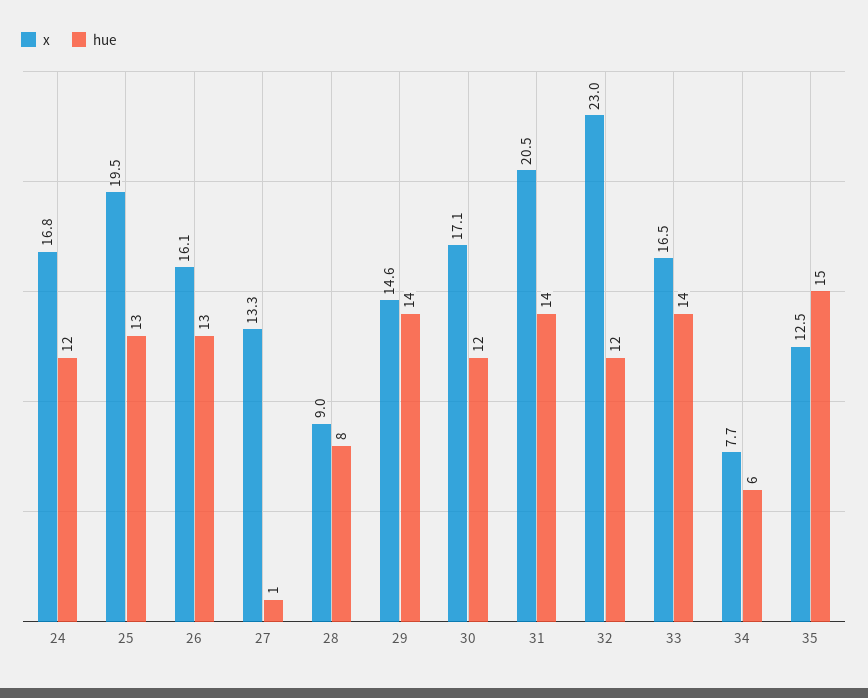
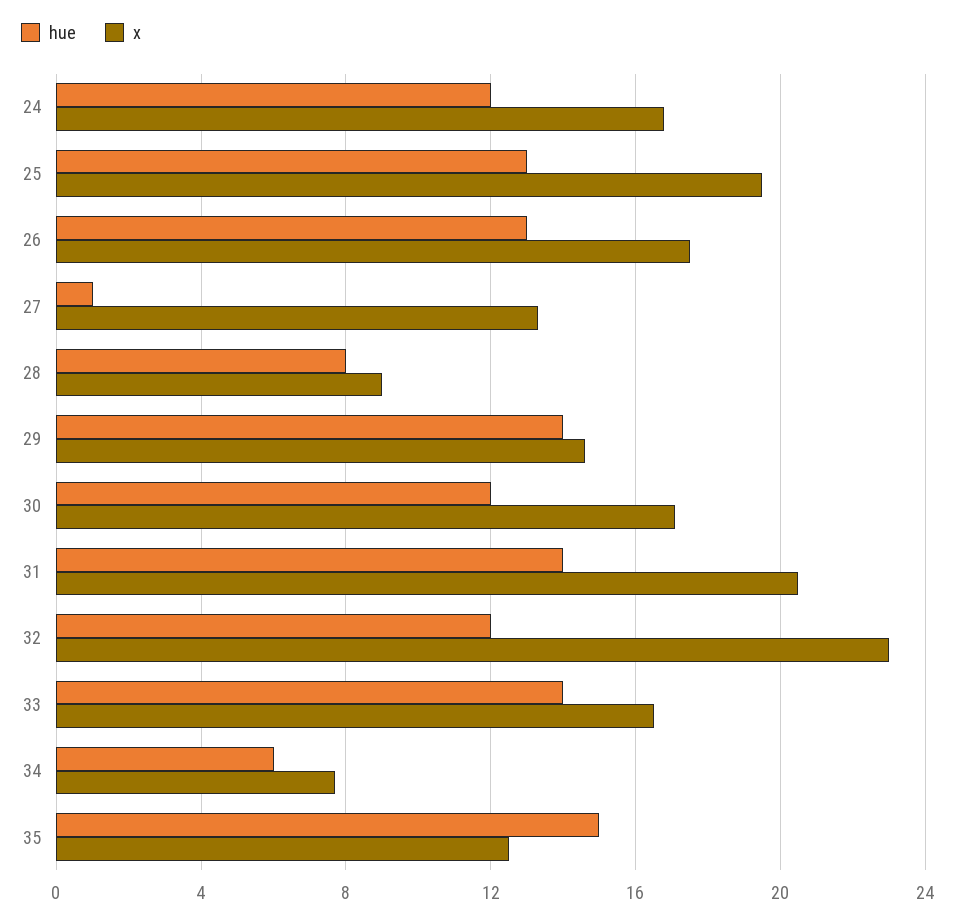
x, 26: 16.1 -> 17.5

